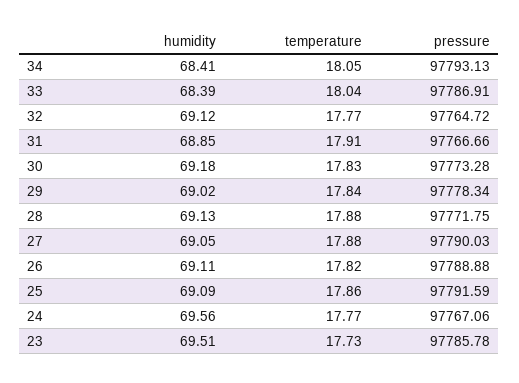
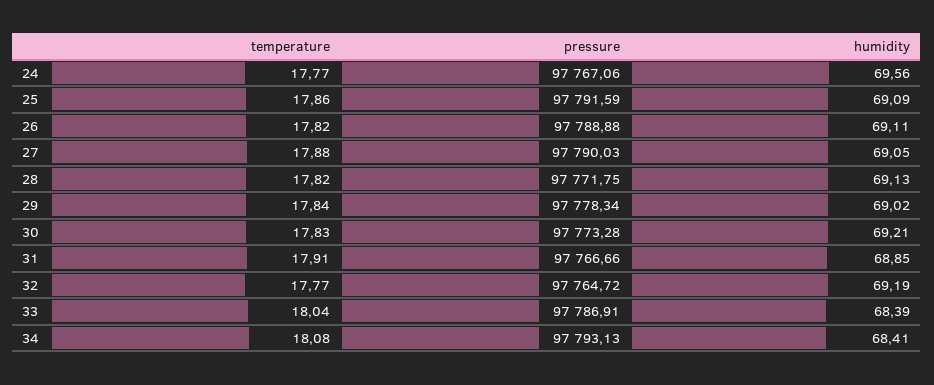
temperature, 34: 18.05 -> 18.08
humidity, 32: 69.12 -> 69.19
humidity, 30: 69.18 -> 69.21
temperature, 28: 17.88 -> 17.82
humidity, 23: 69.51 -> none
temperature, 23: 17.73 -> none
pressure, 23: 97785.78 -> none

